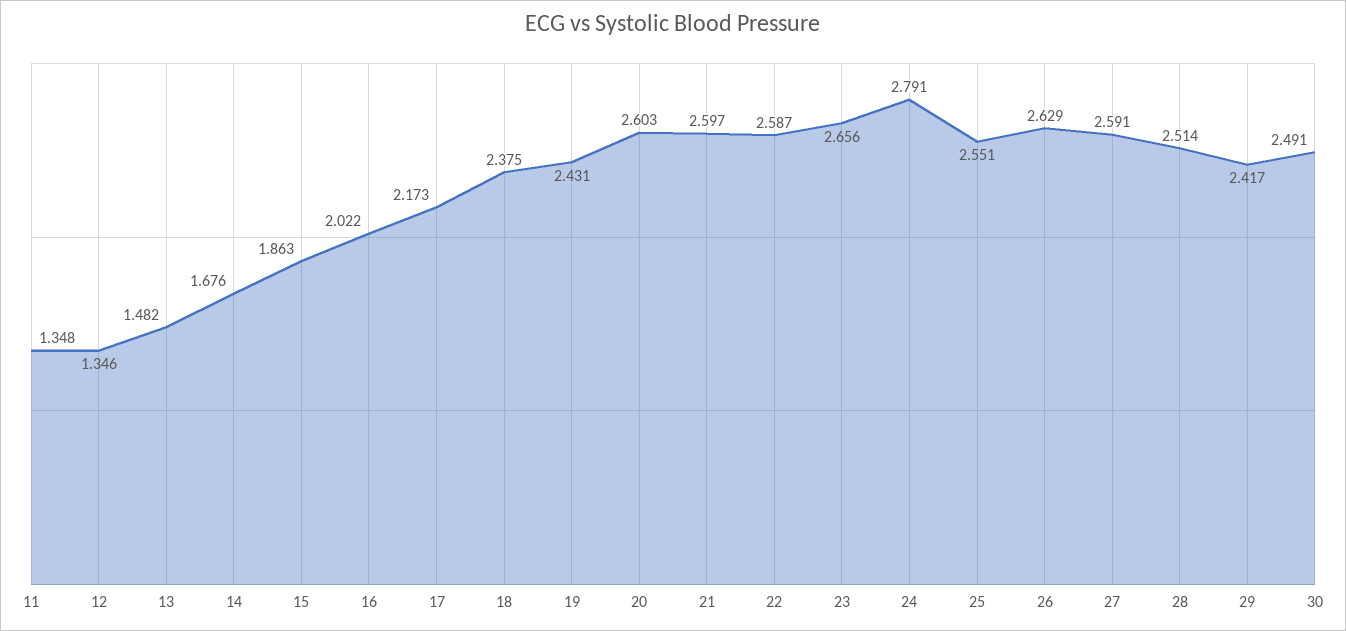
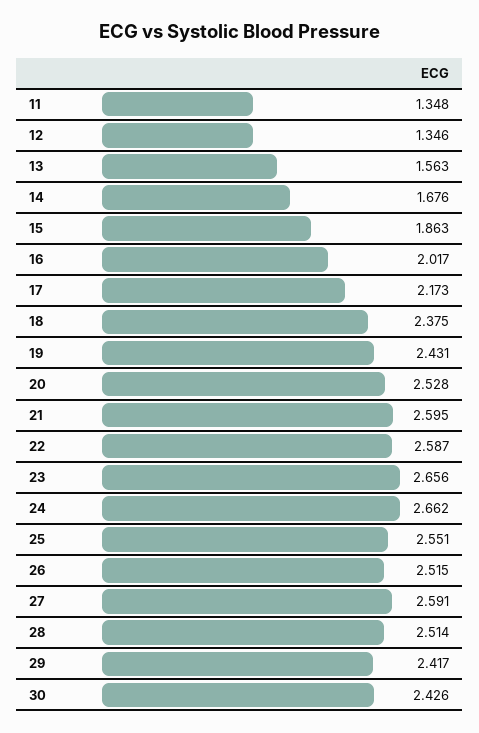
13: 1.482 -> 1.563
16: 2.022 -> 2.017
20: 2.603 -> 2.528
21: 2.597 -> 2.595
24: 2.791 -> 2.662
26: 2.629 -> 2.515
30: 2.491 -> 2.426

